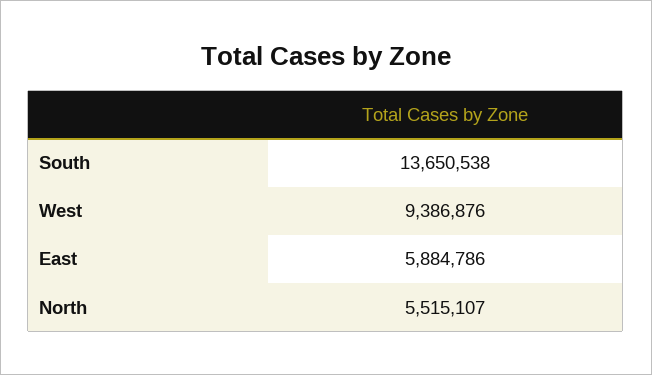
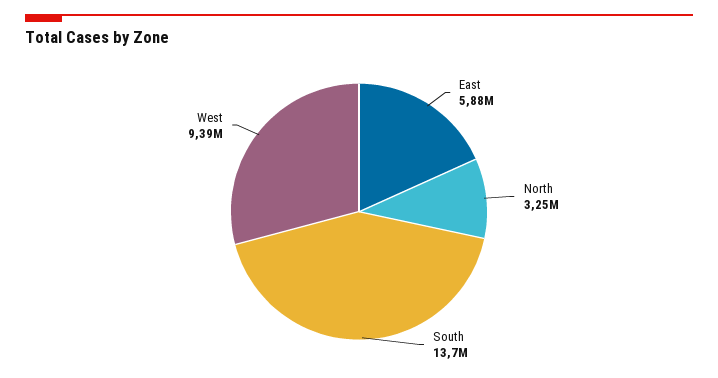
North: 5515107 -> 3250000

